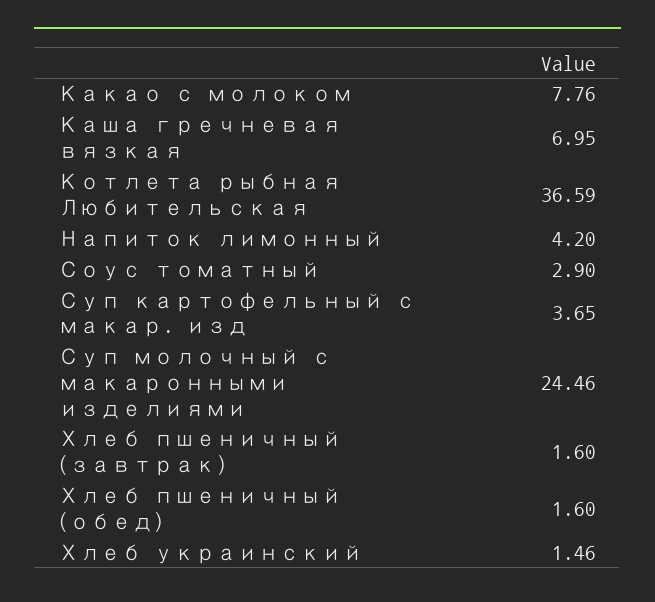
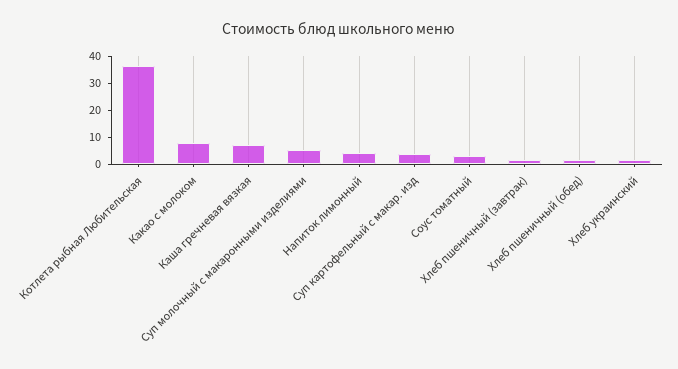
Суп молочный с макаронными изделиями: 24.46 -> 5

